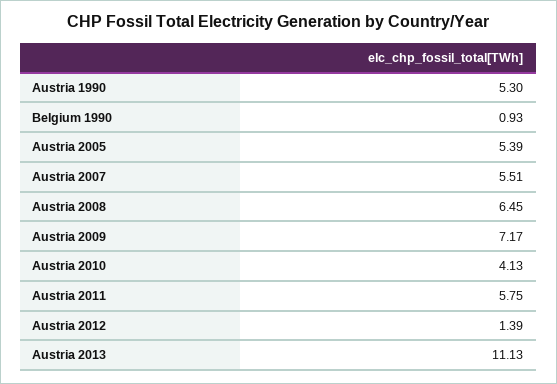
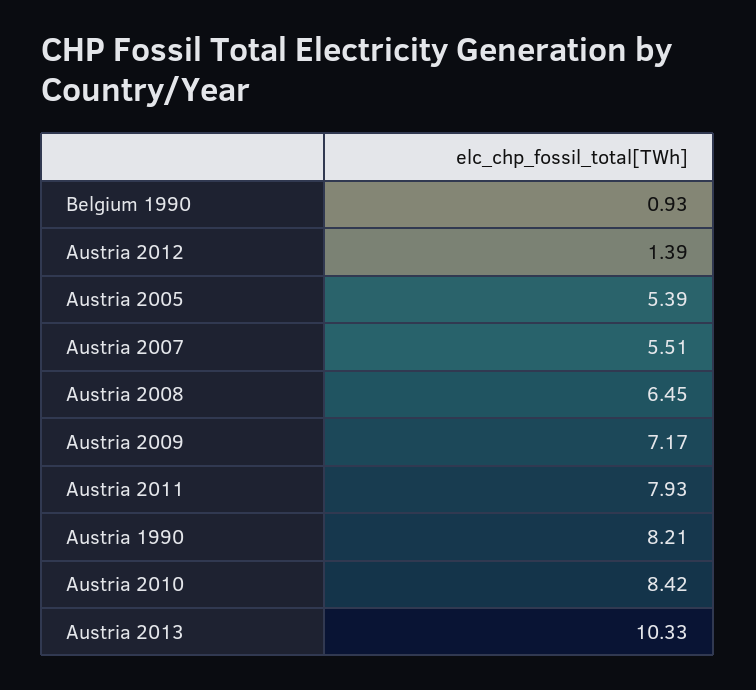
Austria 1990: 5.3 -> 8.21
Austria 2010: 4.13 -> 8.42
Austria 2011: 5.75 -> 7.93
Austria 2013: 11.13 -> 10.33

